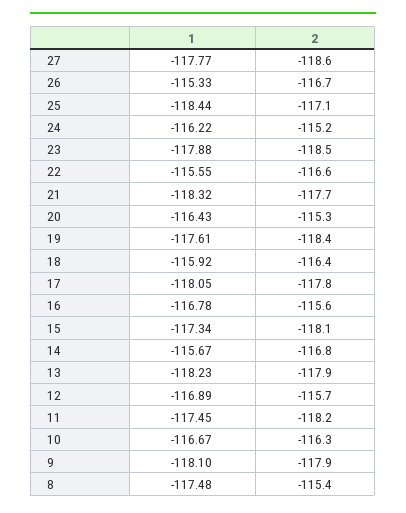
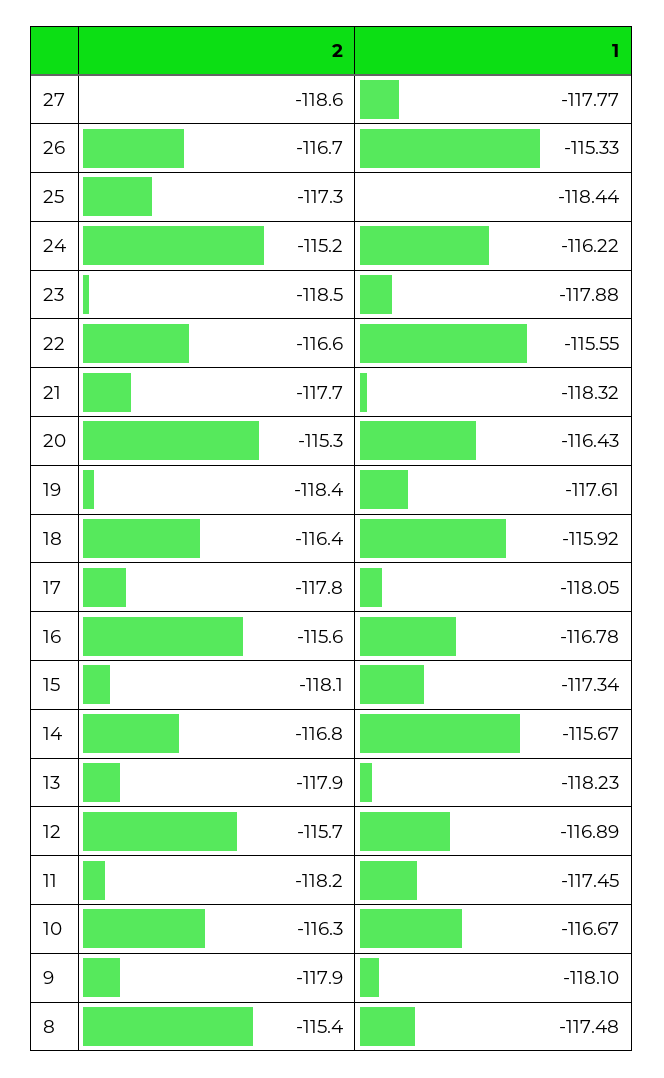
2, 25: -117.1 -> -117.3

